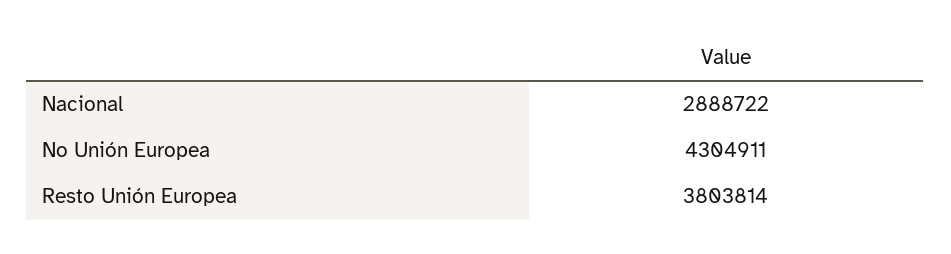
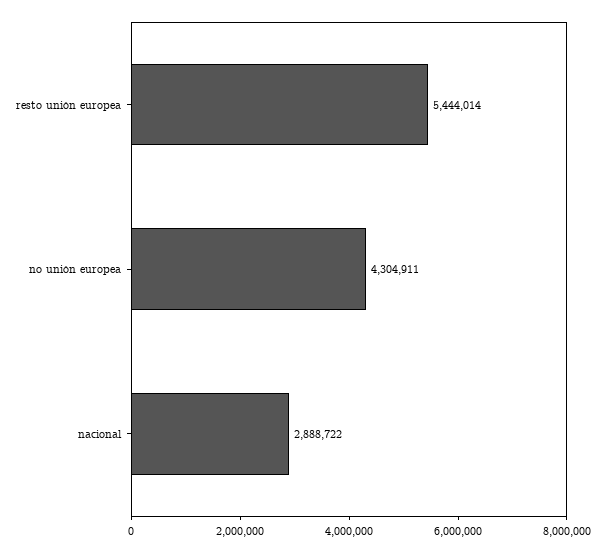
Resto Unión Europea: 3803814 -> 5444014

